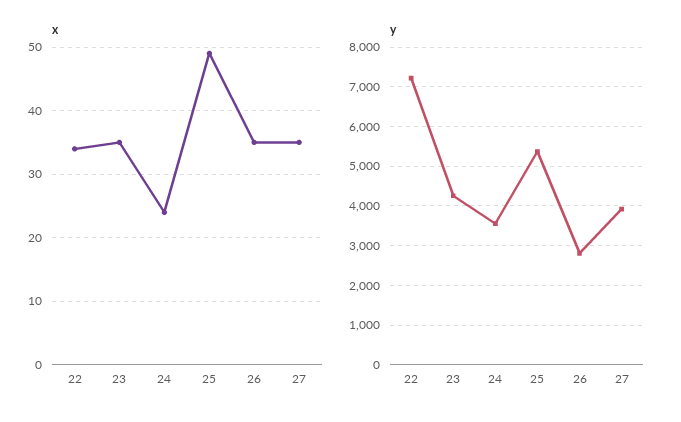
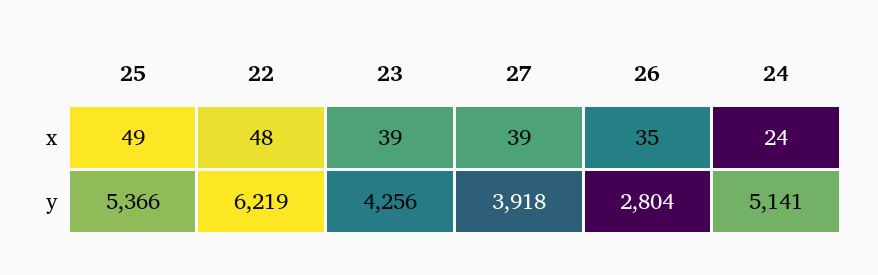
x, 22: 34 -> 48
x, 23: 35 -> 39
x, 27: 35 -> 39
y, 22: 7200 -> 6219
y, 24: 3600 -> 5141

